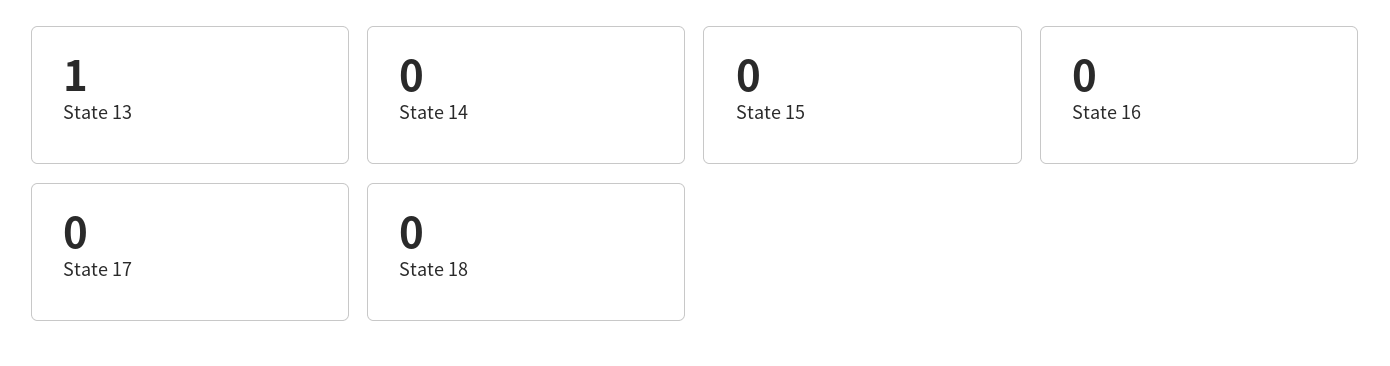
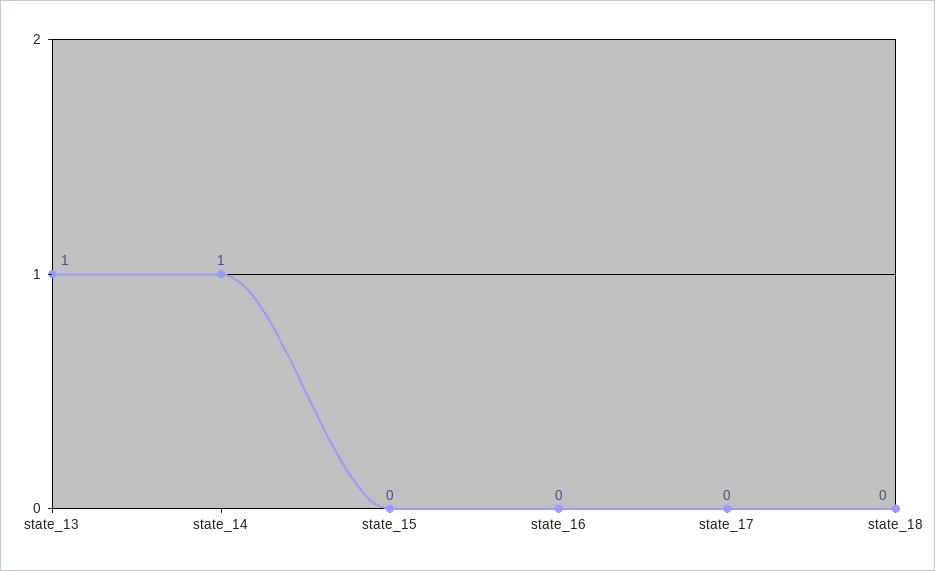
State 14: 0 -> 1

